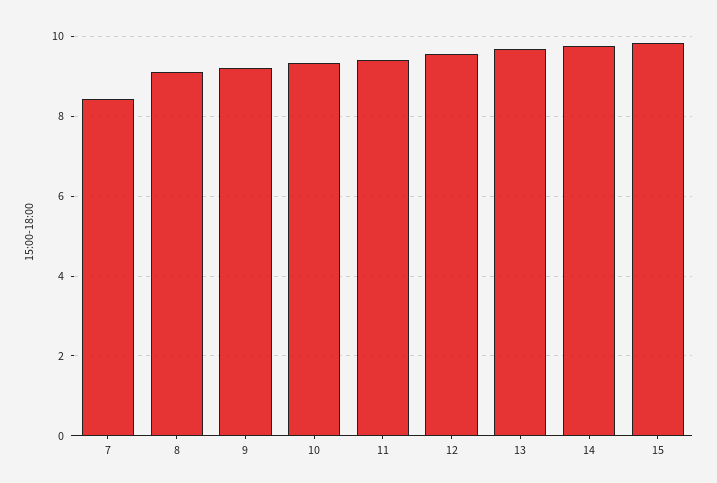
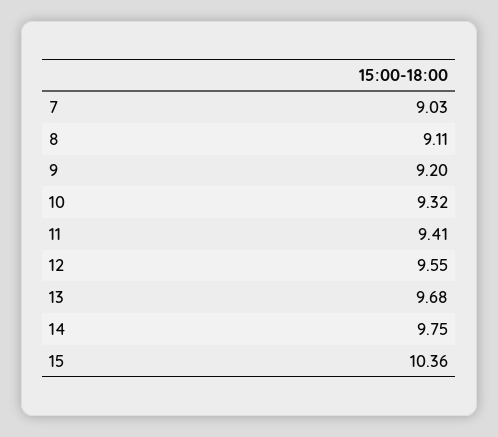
7: 8.4 -> 9.03
15: 9.8 -> 10.36

